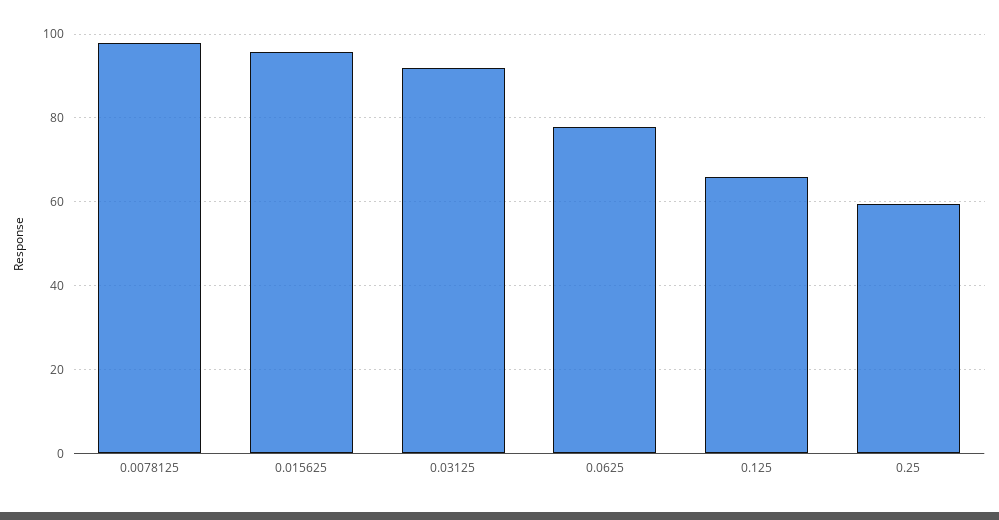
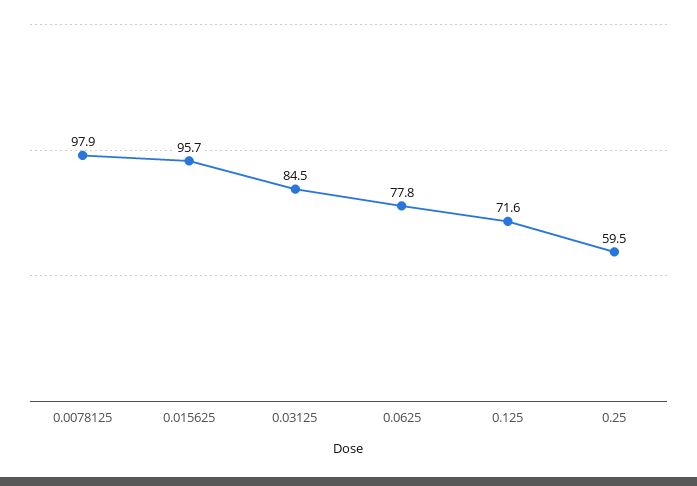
0.03125: 92 -> 84.5
0.125: 66 -> 71.6

